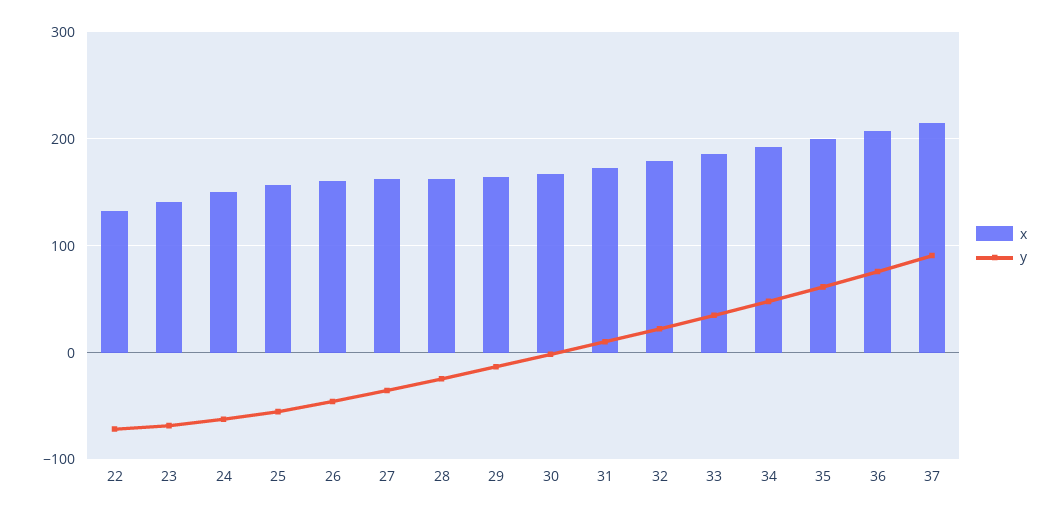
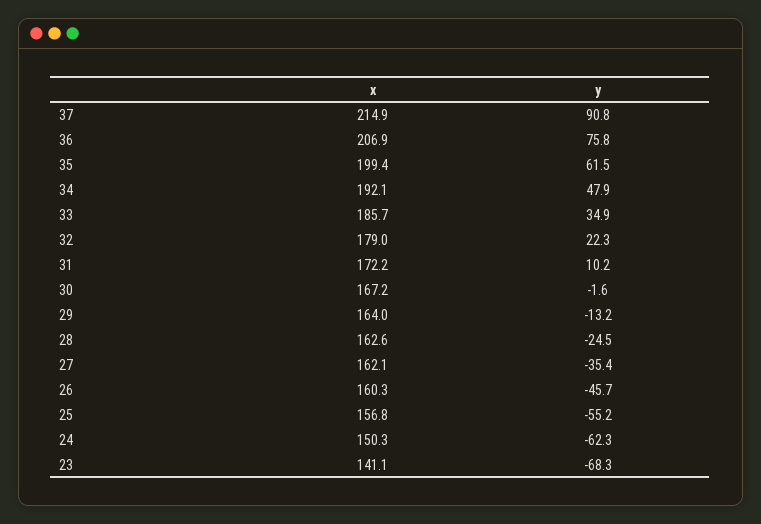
x, 22: 130 -> none
y, 22: -70 -> none

